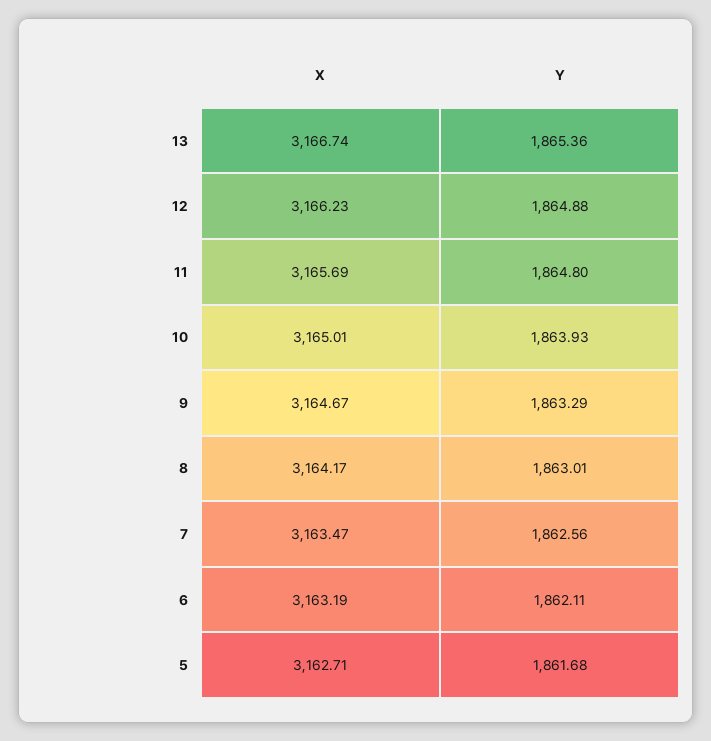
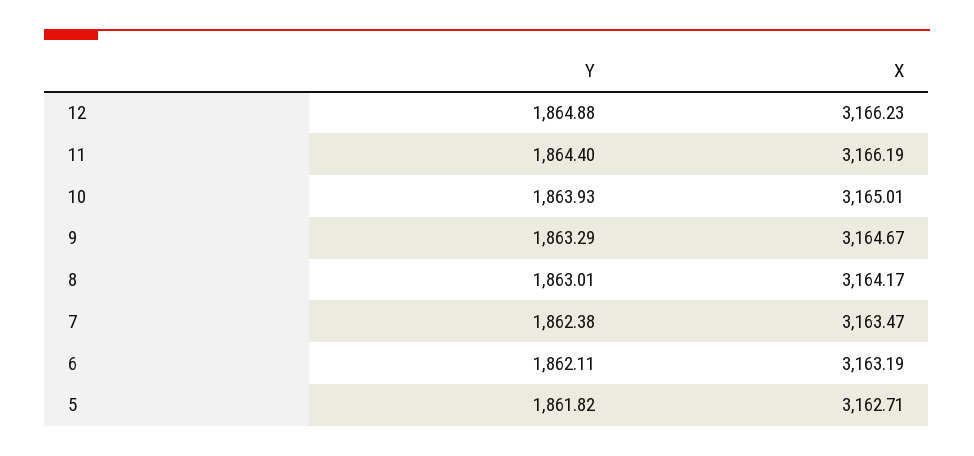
X, 13: 3166.74 -> none
Y, 13: 1865.36 -> none
X, 11: 3165.69 -> 3166.19
Y, 11: 1864.8 -> 1864.4
Y, 7: 1862.56 -> 1862.38
Y, 5: 1861.68 -> 1861.82

